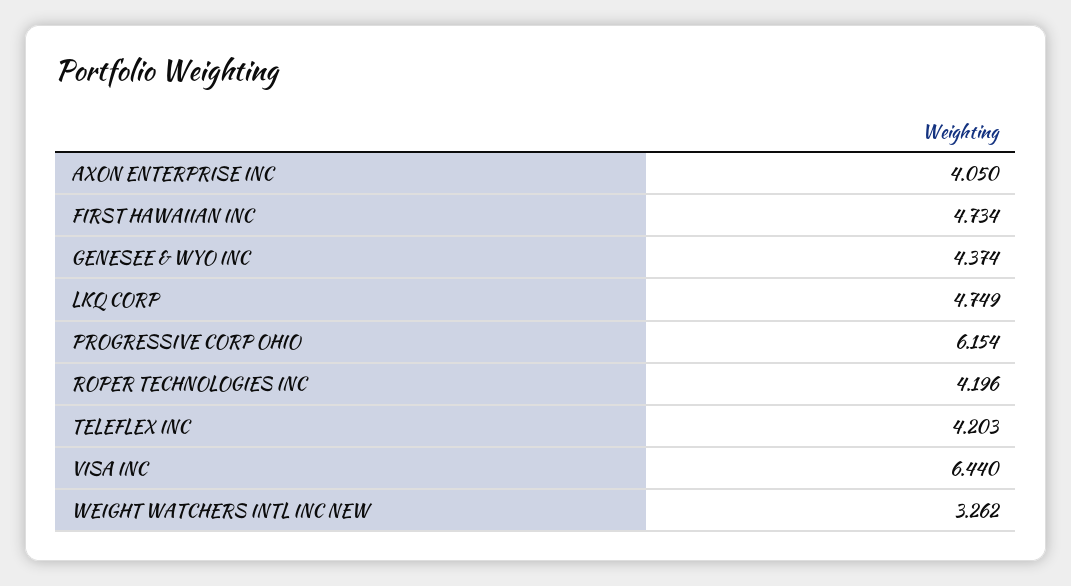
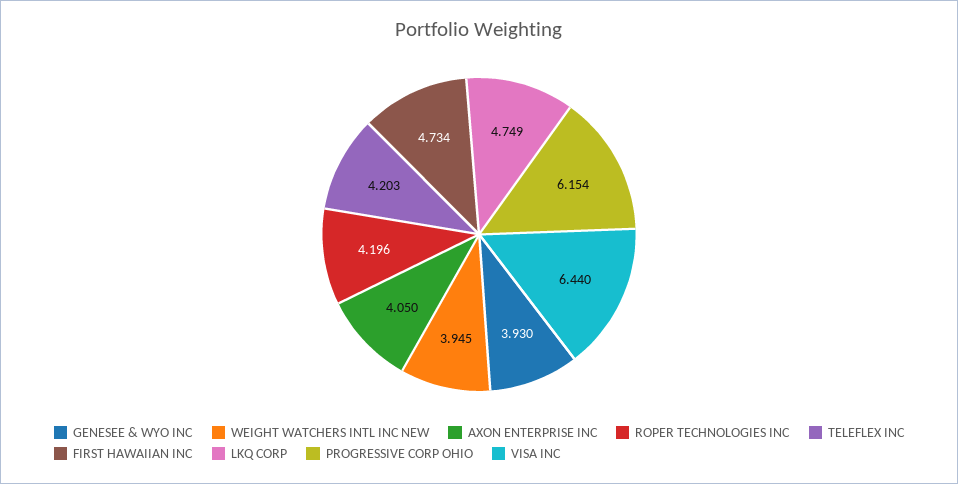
GENESEE & WYO INC: 4.374 -> 3.93
WEIGHT WATCHERS INTL INC NEW: 3.262 -> 3.945

